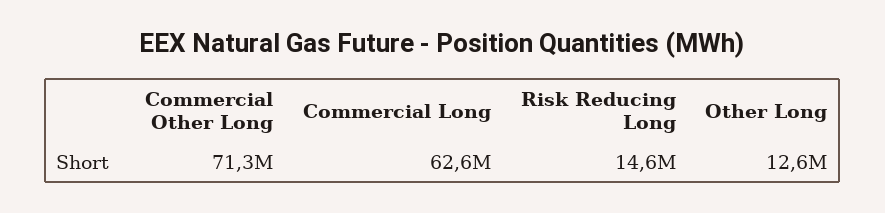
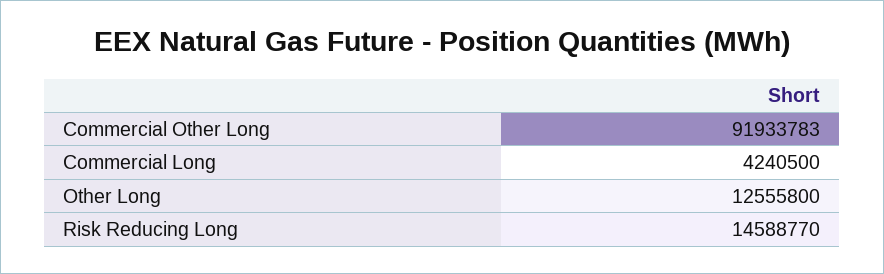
Commercial Other Long: 71300000 -> 91933783
Commercial Long: 62600000 -> 4240500

